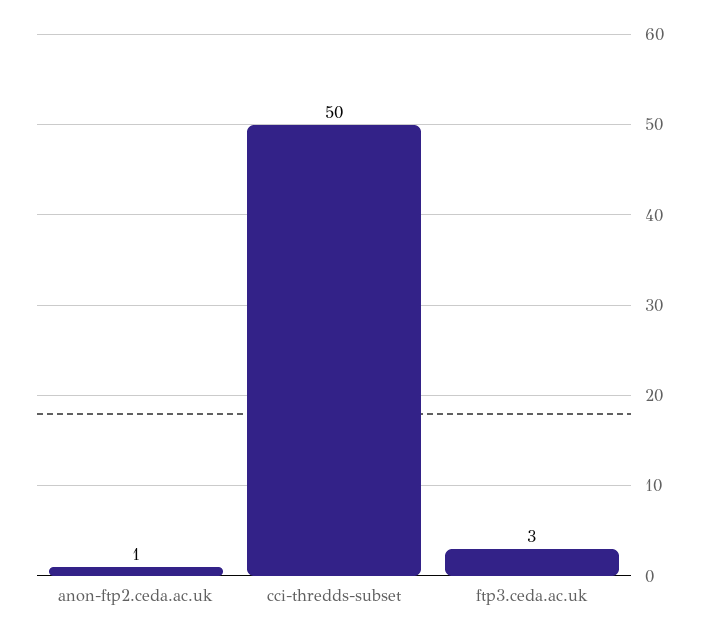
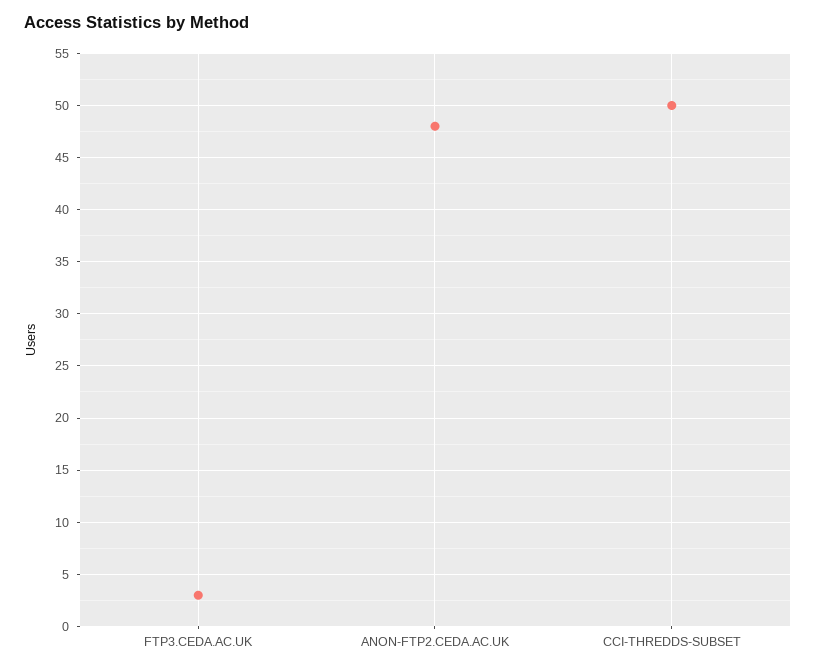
anon-ftp2.ceda.ac.uk: 1 -> 48

